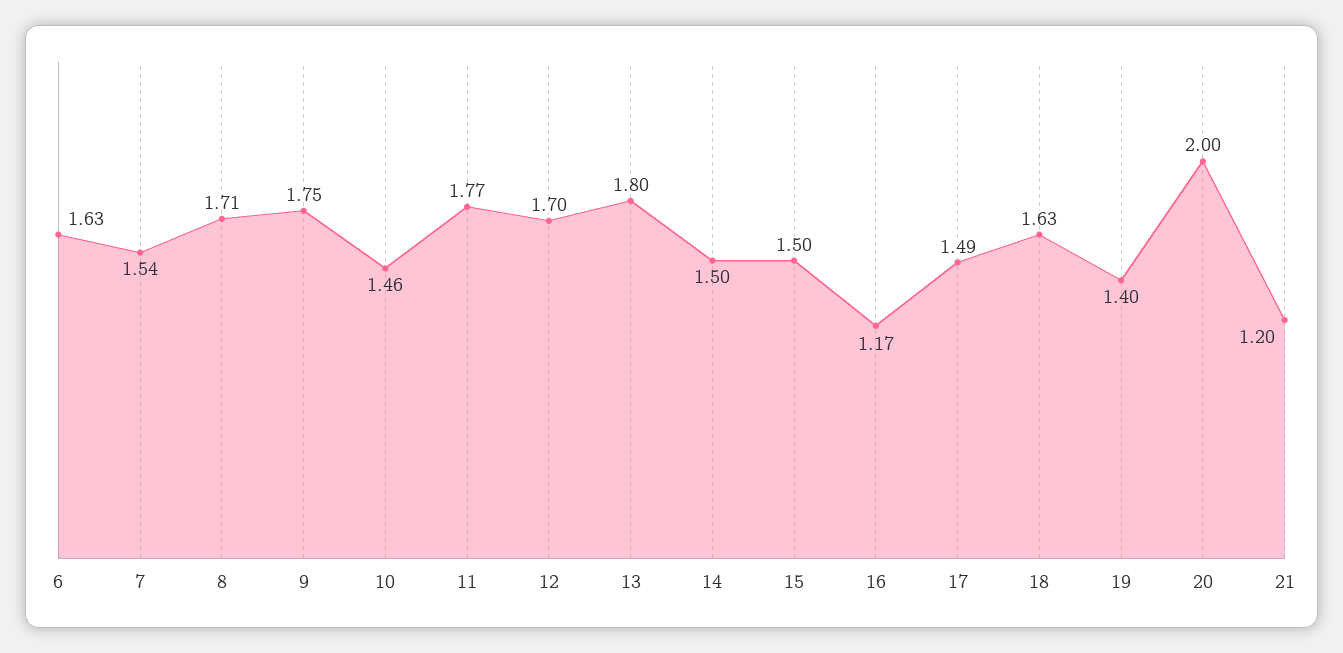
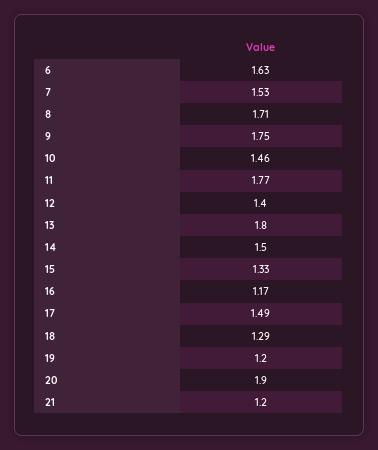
7: 1.54 -> 1.53
12: 1.7 -> 1.4
15: 1.5 -> 1.33
18: 1.63 -> 1.29
19: 1.4 -> 1.2
20: 2 -> 1.9

